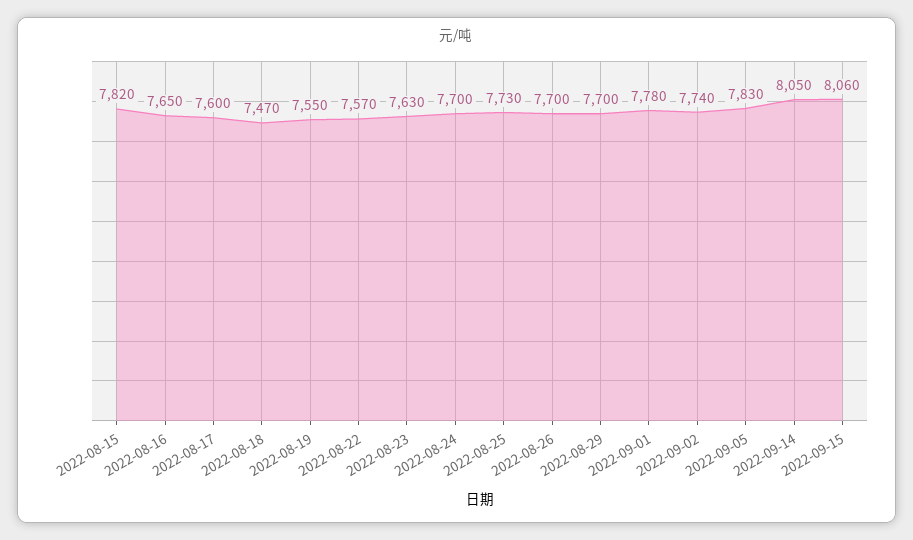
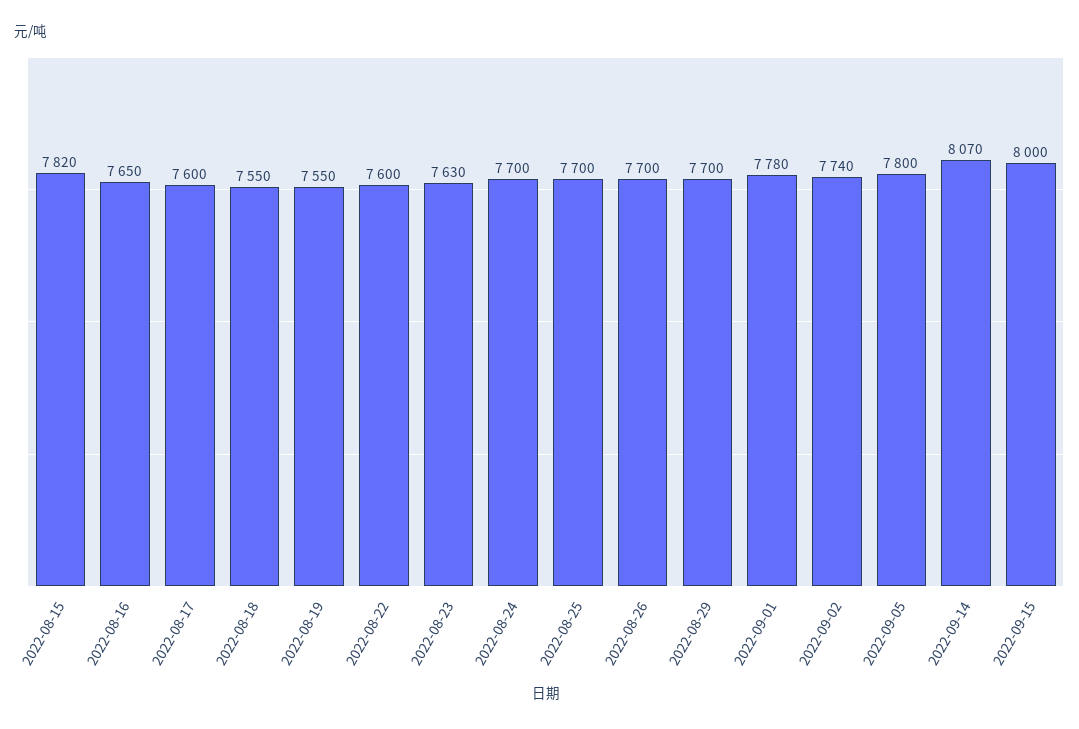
2022-08-18: 7470 -> 7550
2022-08-22: 7570 -> 7600
2022-08-25: 7730 -> 7700
2022-09-05: 7830 -> 7800
2022-09-14: 8050 -> 8070
2022-09-15: 8060 -> 8000

